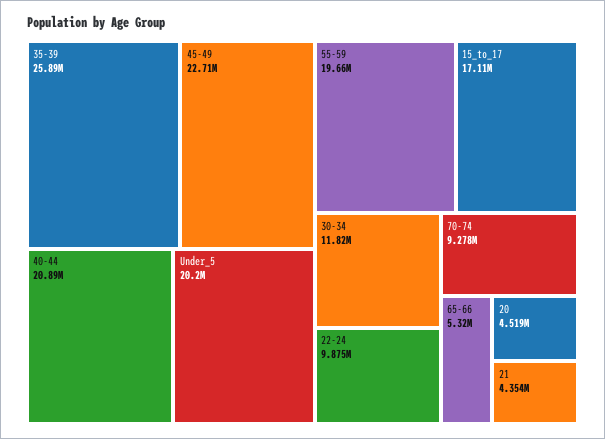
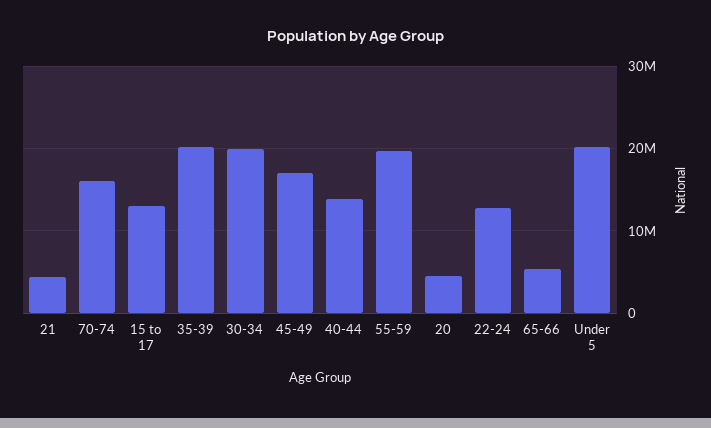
35-39: 25890000 -> 20000000
45-49: 22710000 -> 17000000
40-44: 20890000 -> 14000000
15_to_17: 17110000 -> 13000000
30-34: 11820000 -> 20000000
22-24: 9875000 -> 13000000
70-74: 9278000 -> 16000000

